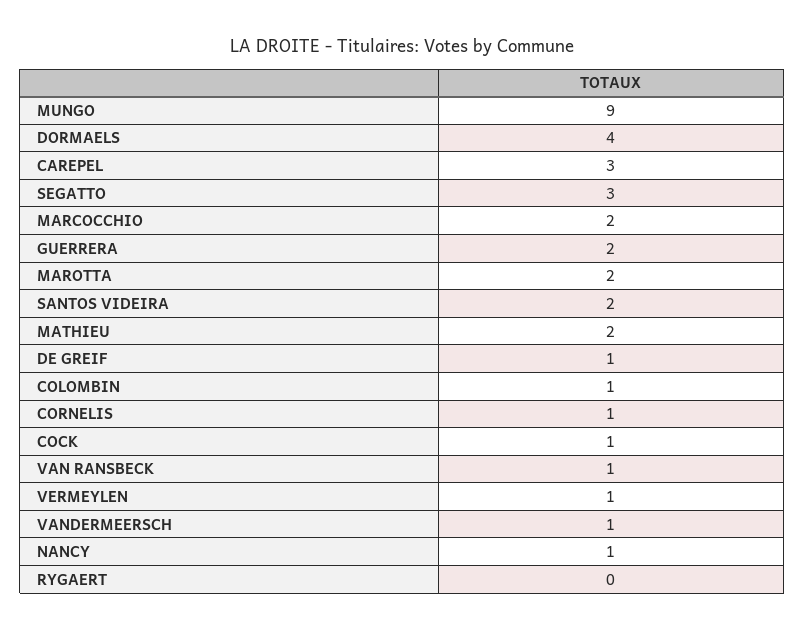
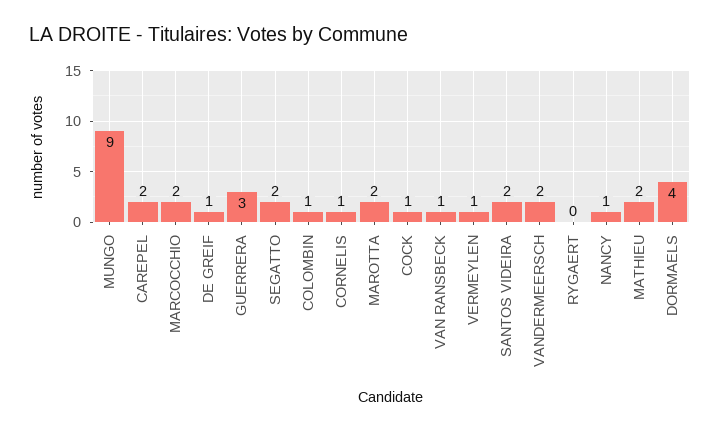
CAREPEL: 3 -> 2
SEGATTO: 3 -> 2
GUERRERA: 2 -> 3
VANDERMEERSCH: 1 -> 2

